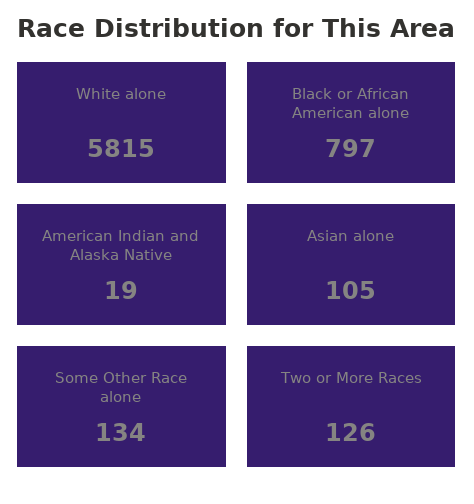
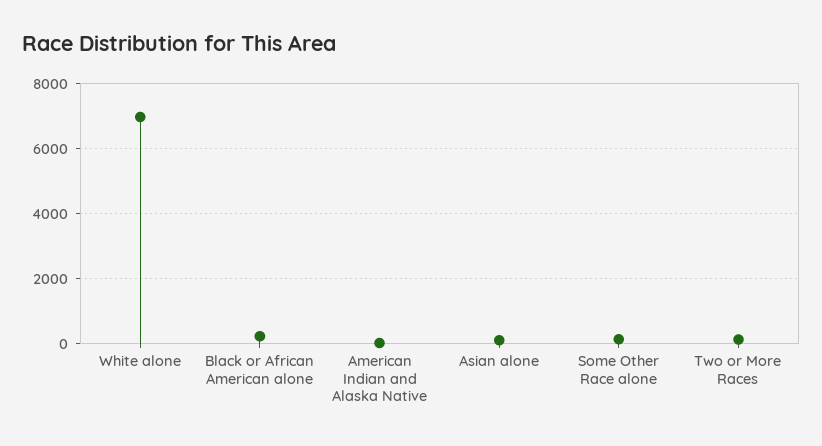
White alone: 5815 -> 7000
Black or African American alone: 797 -> 200

